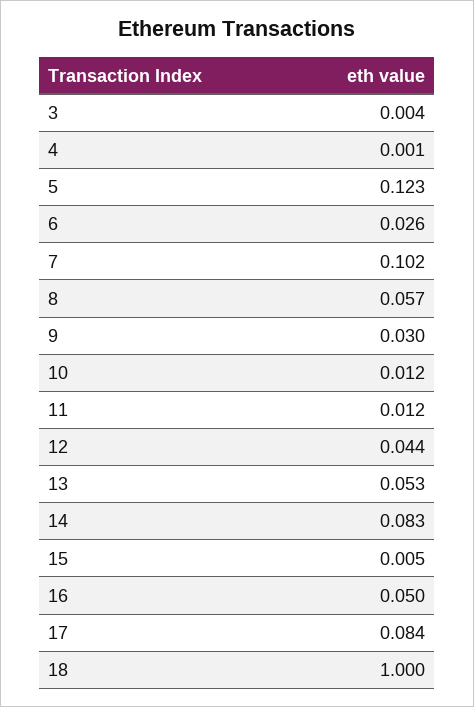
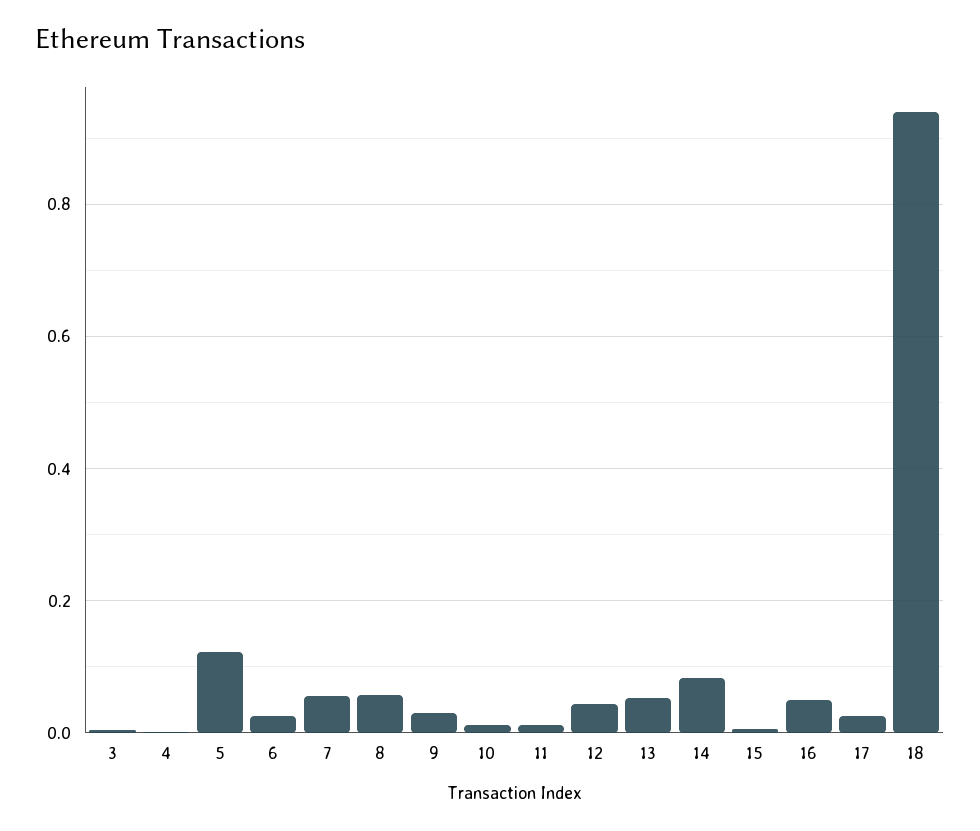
7: 0.102 -> 0.06
17: 0.084 -> 0.02
18: 1 -> 0.94

